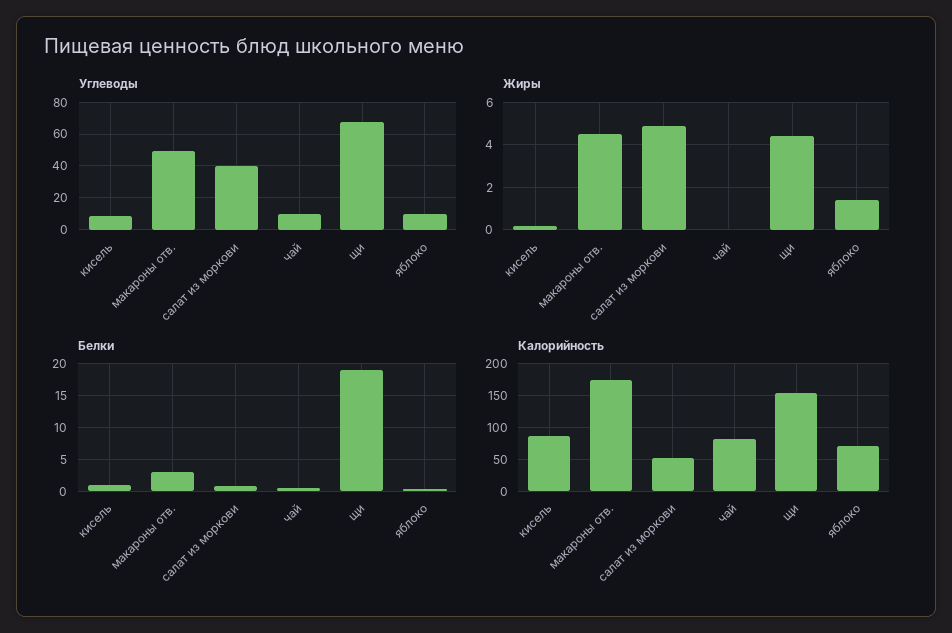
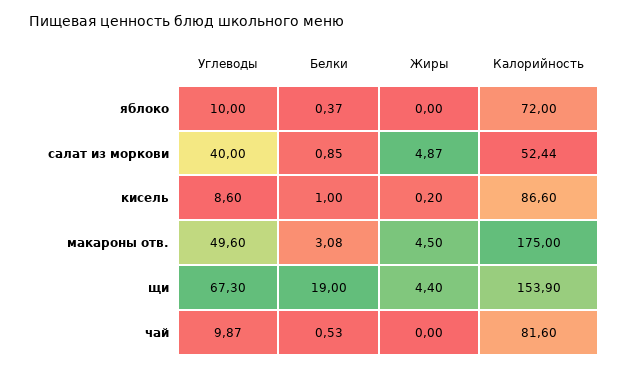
Жиры, яблоко: 1.5 -> 0

